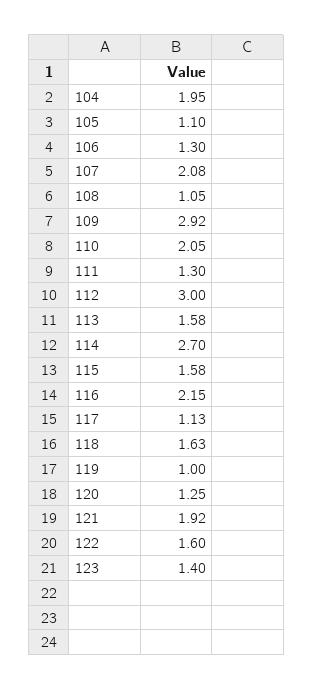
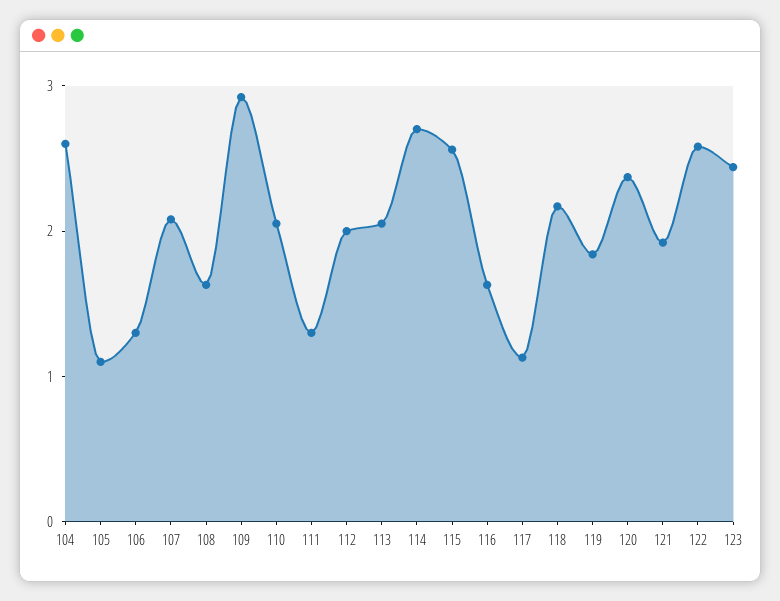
104: 1.95 -> 2.6
108: 1.05 -> 1.6
112: 3 -> 2
113: 1.58 -> 2
115: 1.58 -> 2.6
116: 2.15 -> 1.6
118: 1.63 -> 2.2
119: 1 -> 1.8
120: 1.25 -> 2.4
122: 1.6 -> 2.6
123: 1.4 -> 2.4

